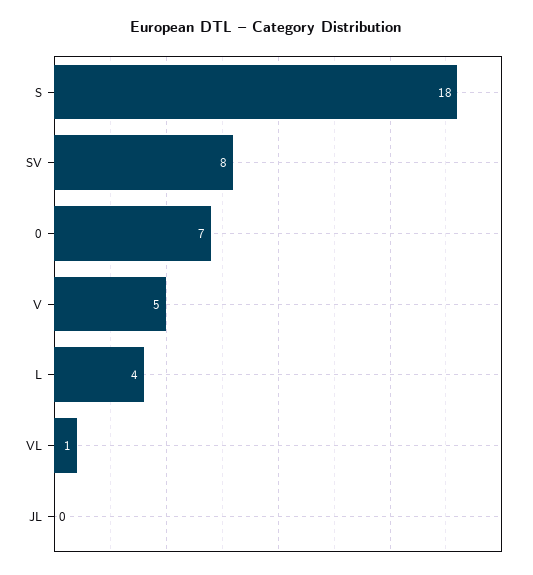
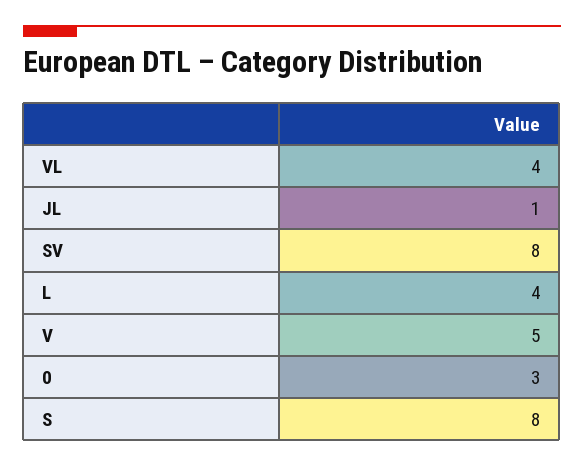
S: 18 -> 8
0: 7 -> 3
VL: 1 -> 4
JL: 0 -> 1

